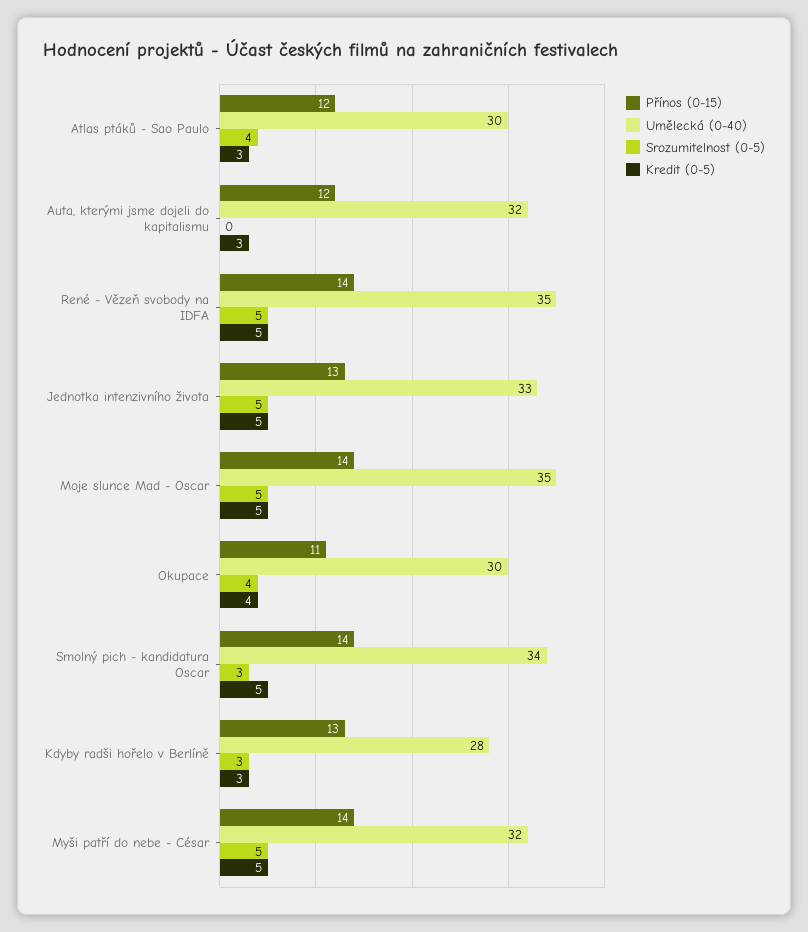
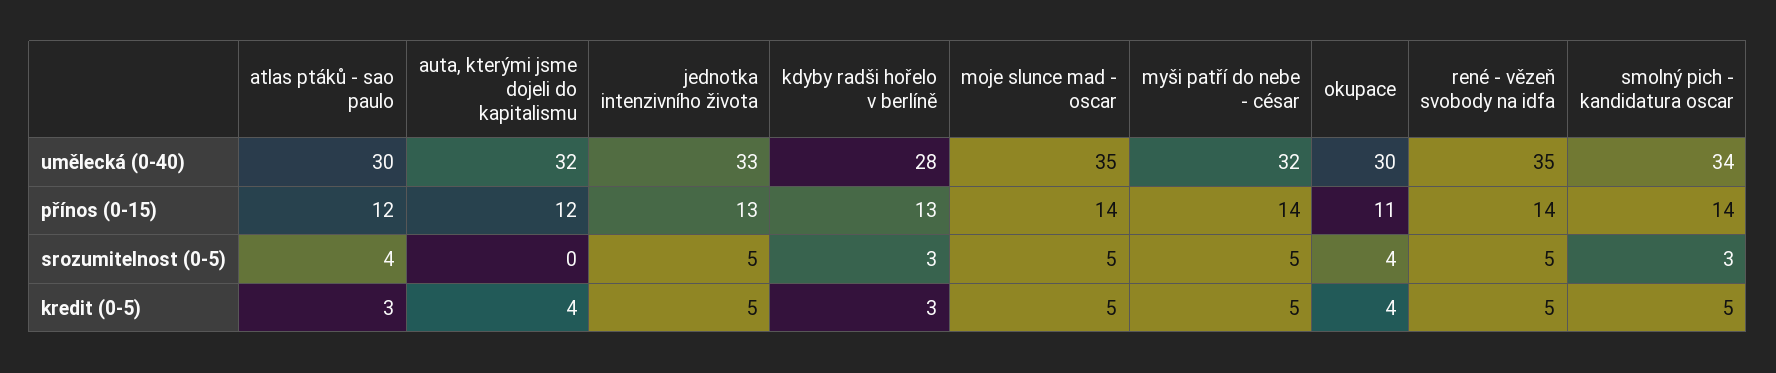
Kredit (0-5), Auta, kterými jsme dojeli do kapitalismu: 3 -> 4

